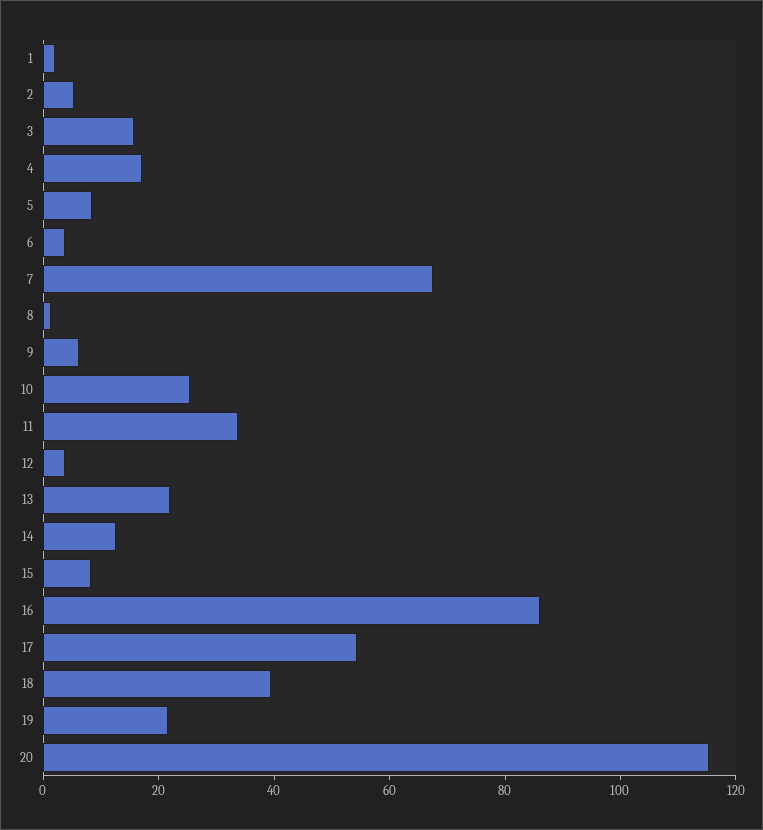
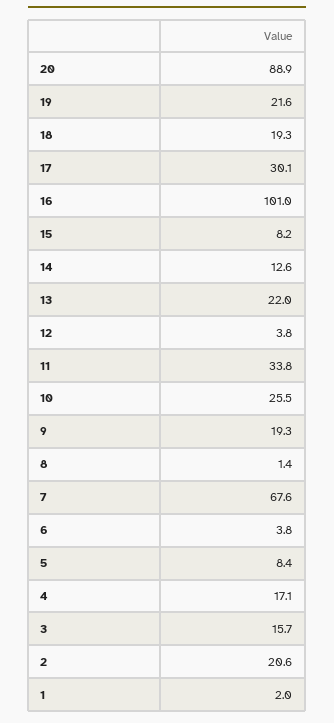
2: 5 -> 20.6
9: 5 -> 19.3
16: 85 -> 101
17: 55 -> 30.1
18: 40 -> 19.3
20: 115 -> 88.9

